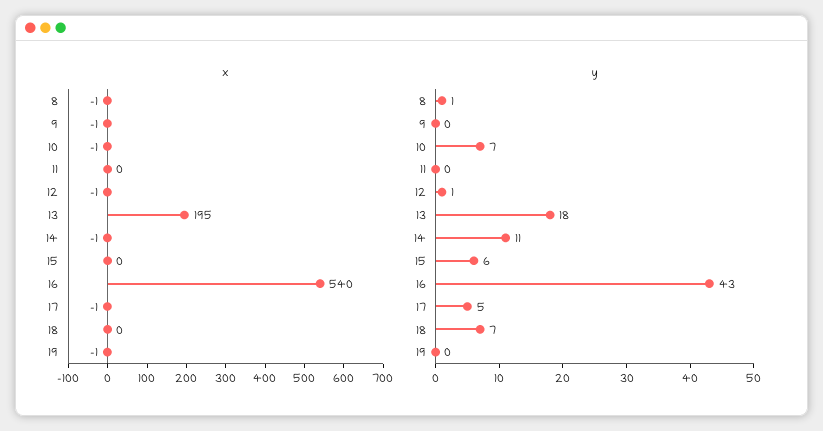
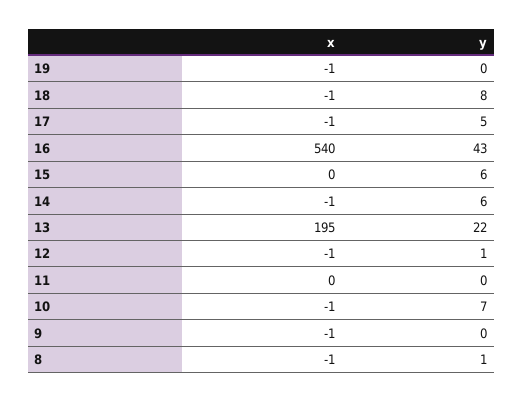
x, 18: 0 -> -1
y, 13: 18 -> 22
y, 14: 11 -> 6
y, 18: 7 -> 8

